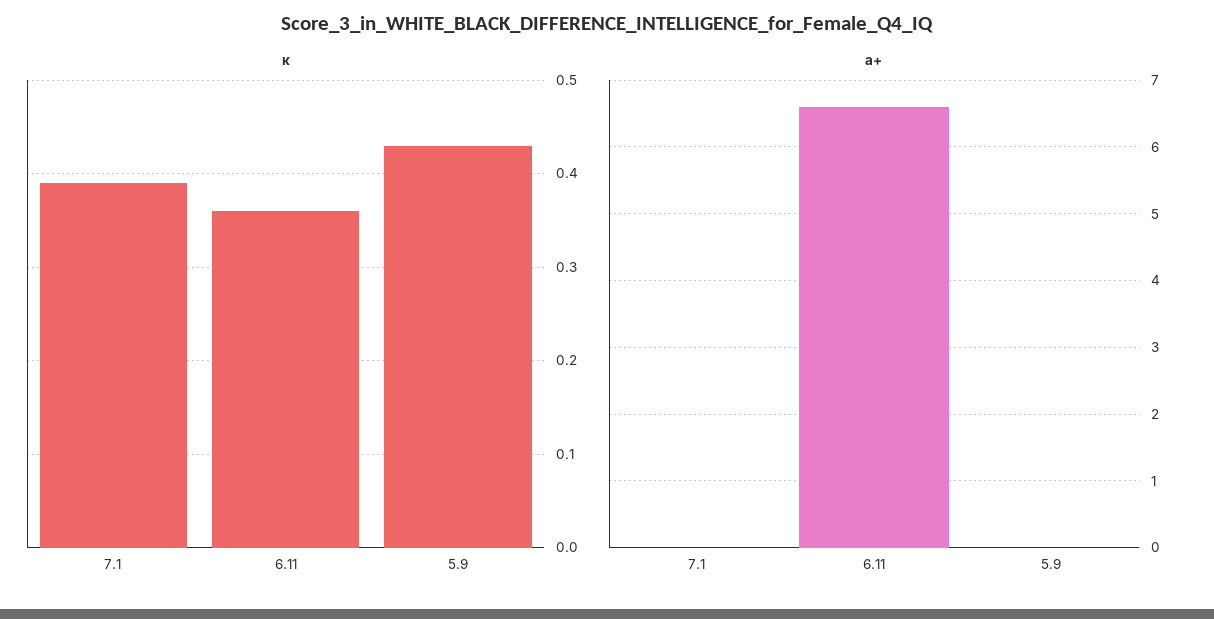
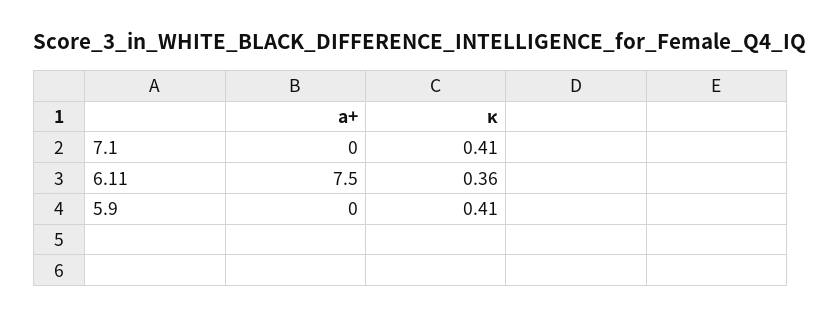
κ, 7.1: 0.39 -> 0.41
κ, 5.9: 0.43 -> 0.41
a+, 6.11: 6.6 -> 7.5

